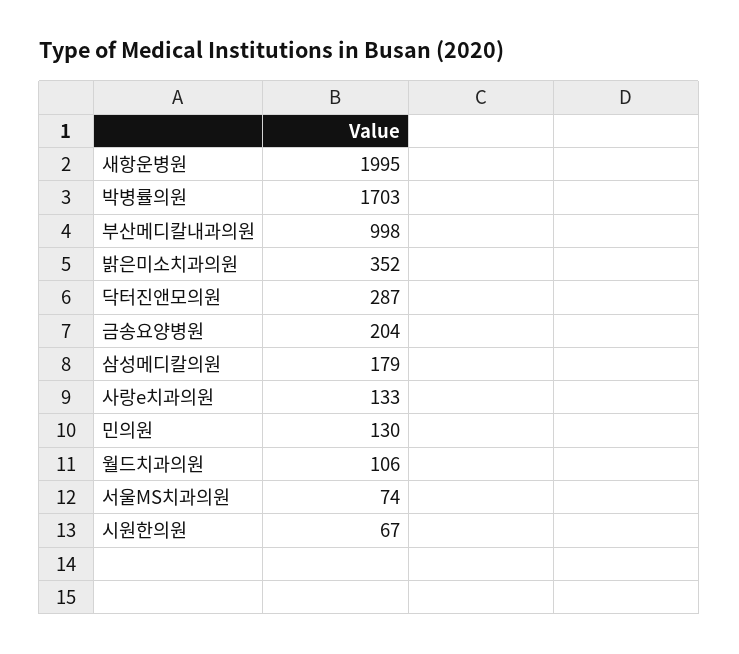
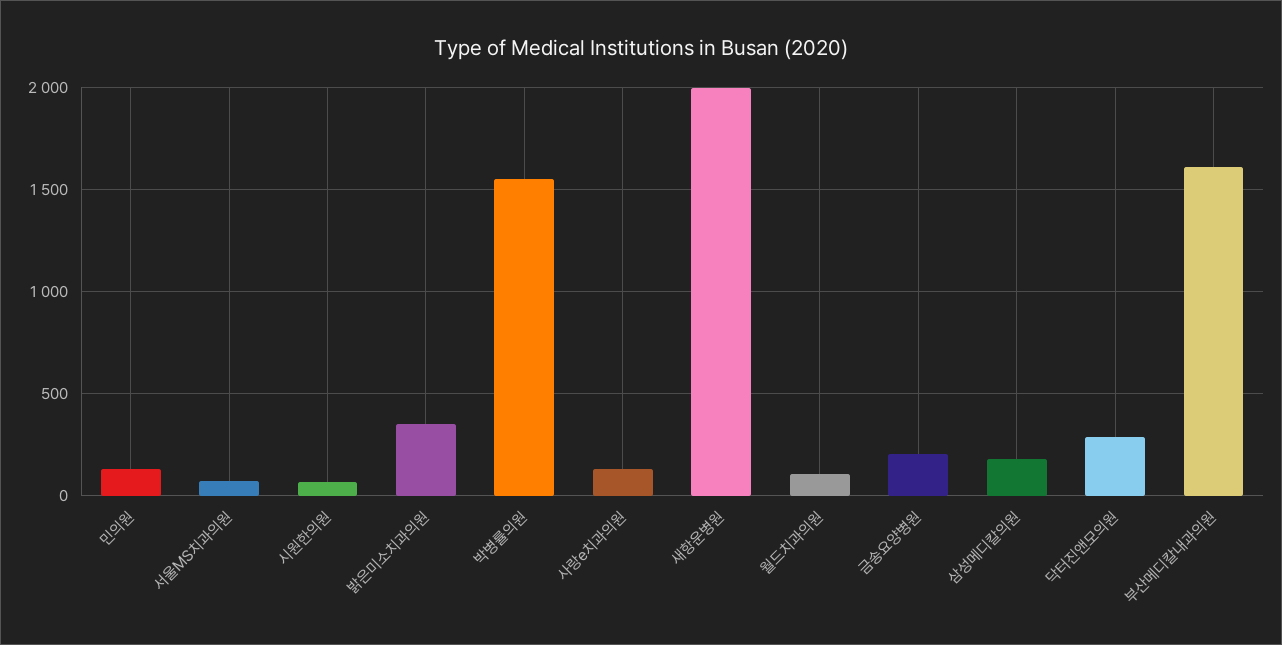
박병률의원: 1703 -> 1550
부산메디칼내과의원: 998 -> 1600

